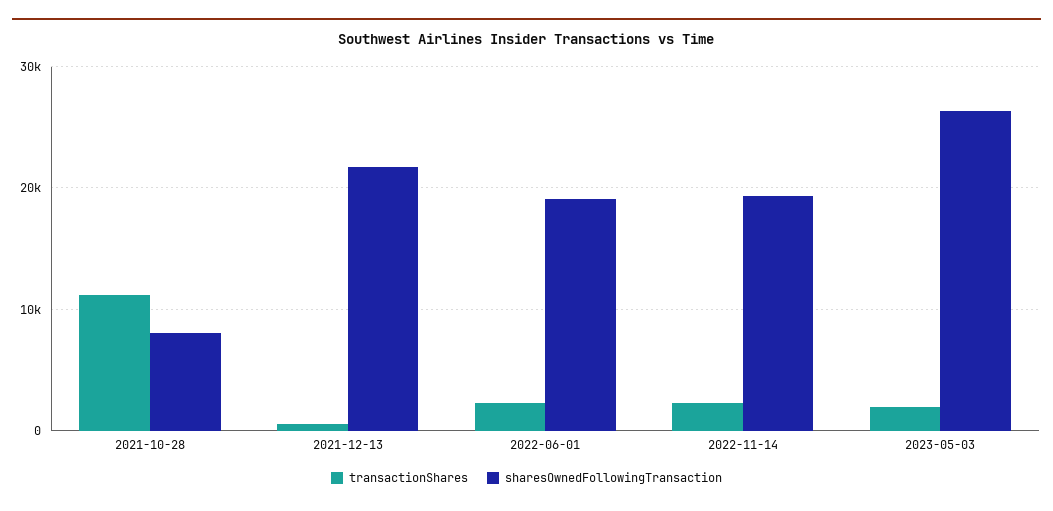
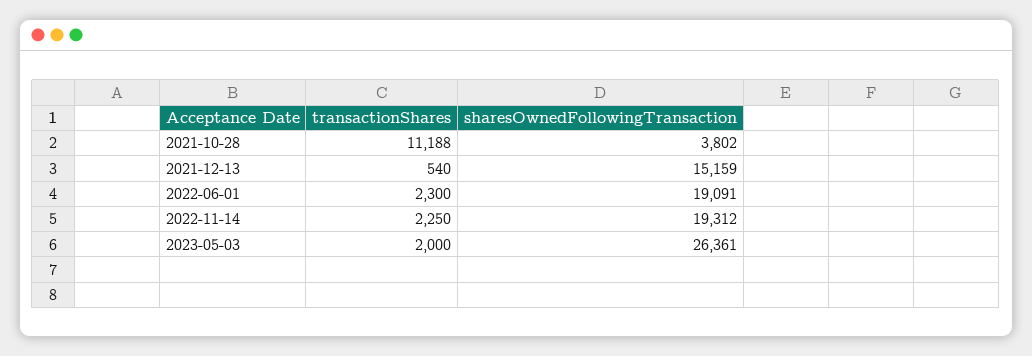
sharesOwnedFollowingTransaction, 2021-10-28: 8000 -> 3802
sharesOwnedFollowingTransaction, 2021-12-13: 22000 -> 15159

